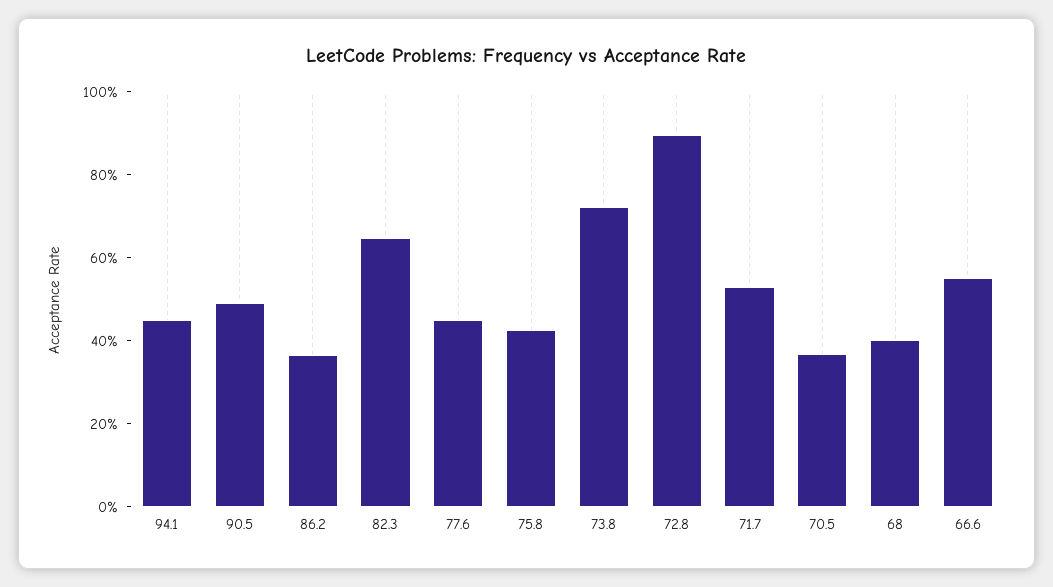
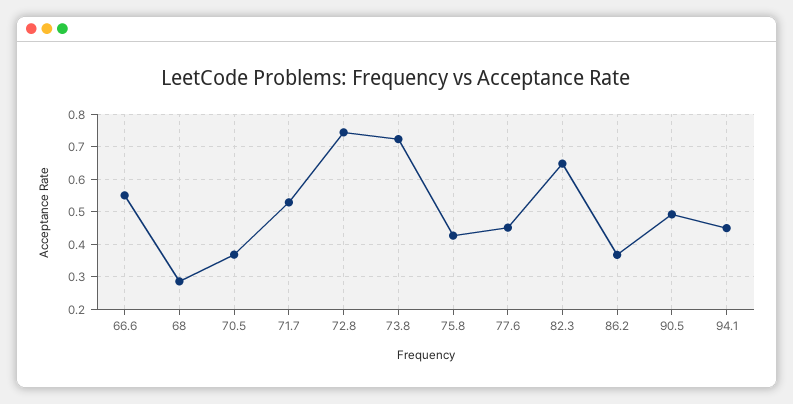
72.8: 0.9 -> 0.74
68: 0.4 -> 0.28

